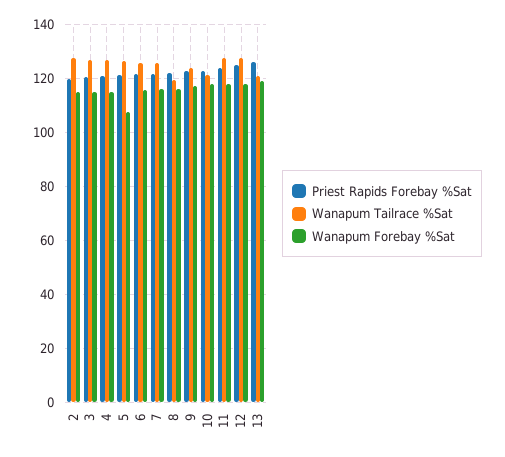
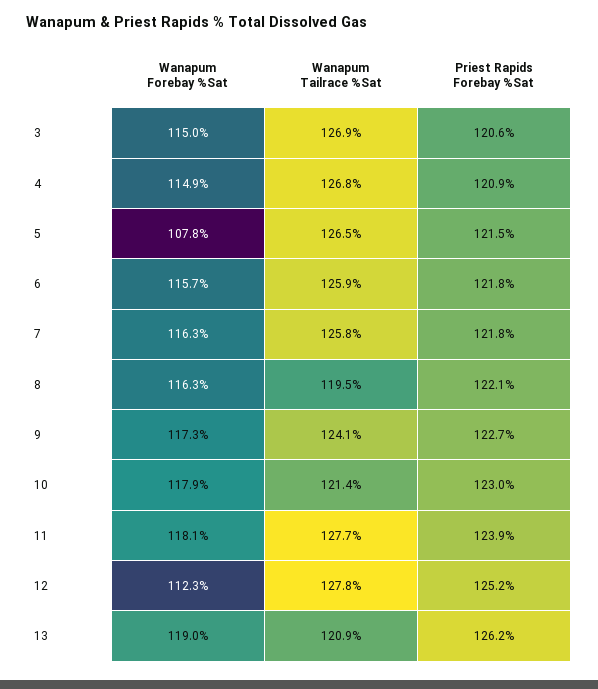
Priest Rapids Forebay %Sat, 2: 120 -> none
Wanapum Tailrace %Sat, 2: 127.5 -> none
Wanapum Forebay %Sat, 2: 115 -> none
Wanapum Forebay %Sat, 12: 117.5 -> 112.3

